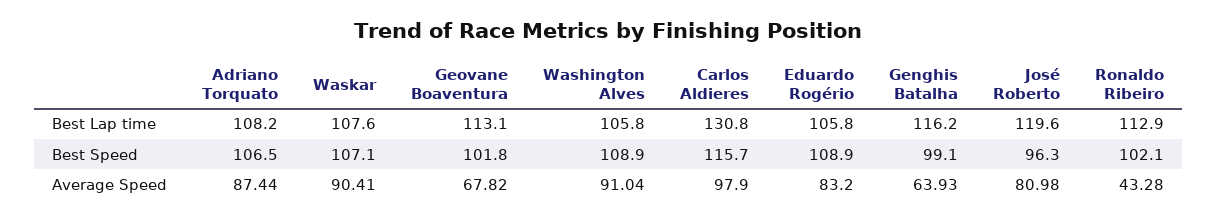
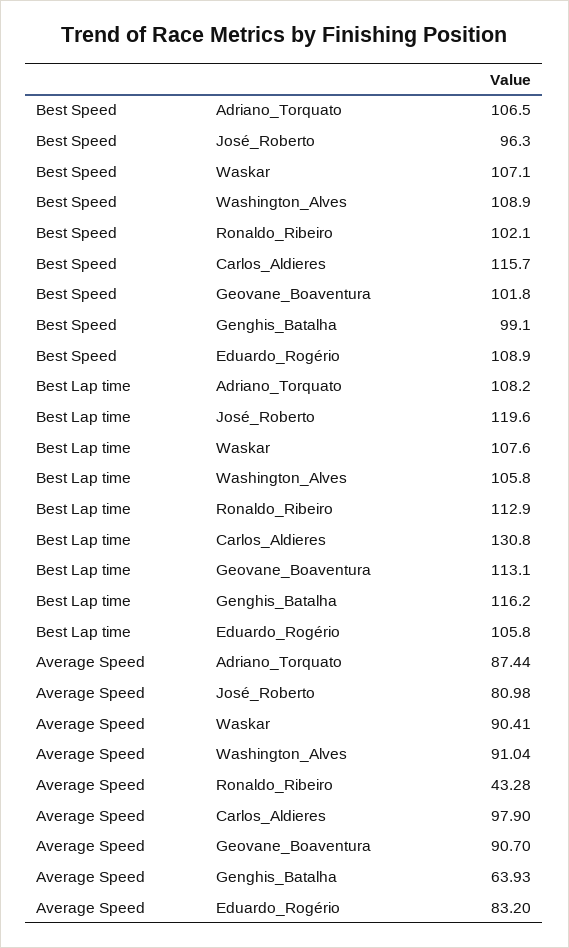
Geovane Boaventura, Average Speed: 67.82 -> 90.7

